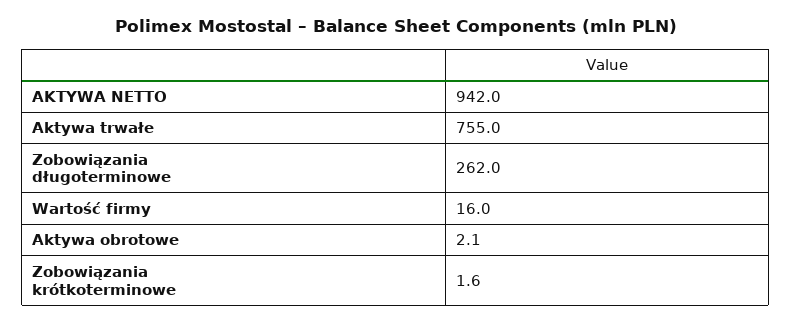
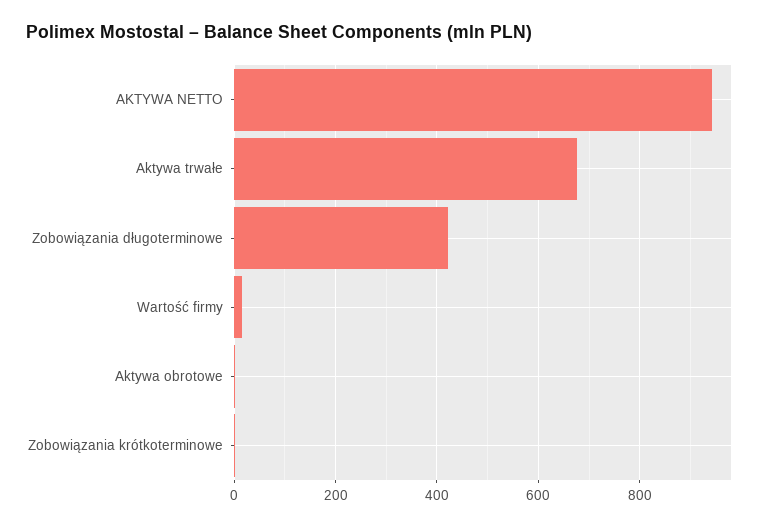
Aktywa trwałe: 755 -> 680
Zobowiązania długoterminowe: 262 -> 420

